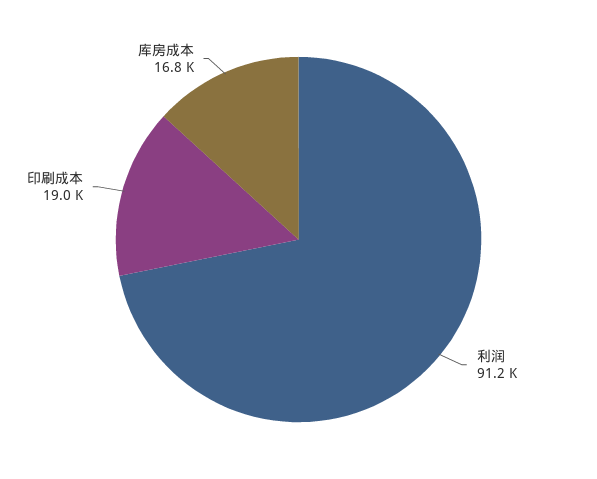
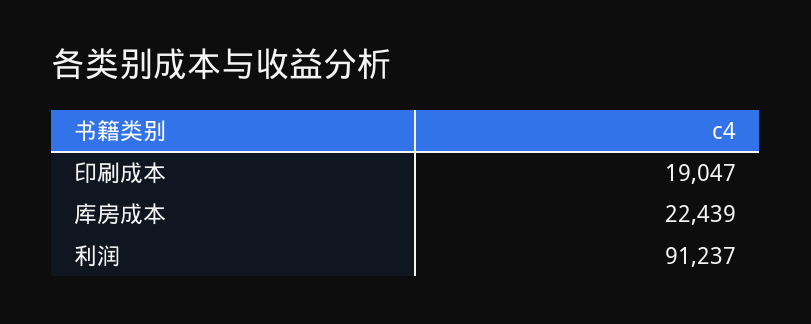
库房成本: 16800 -> 22439

